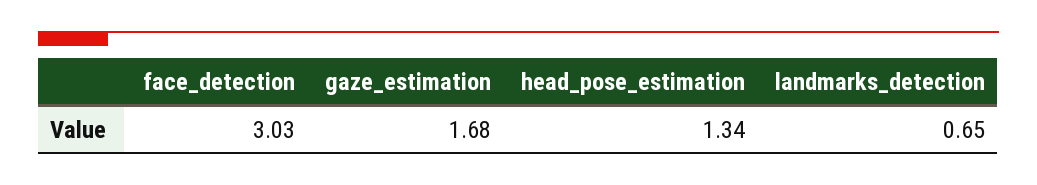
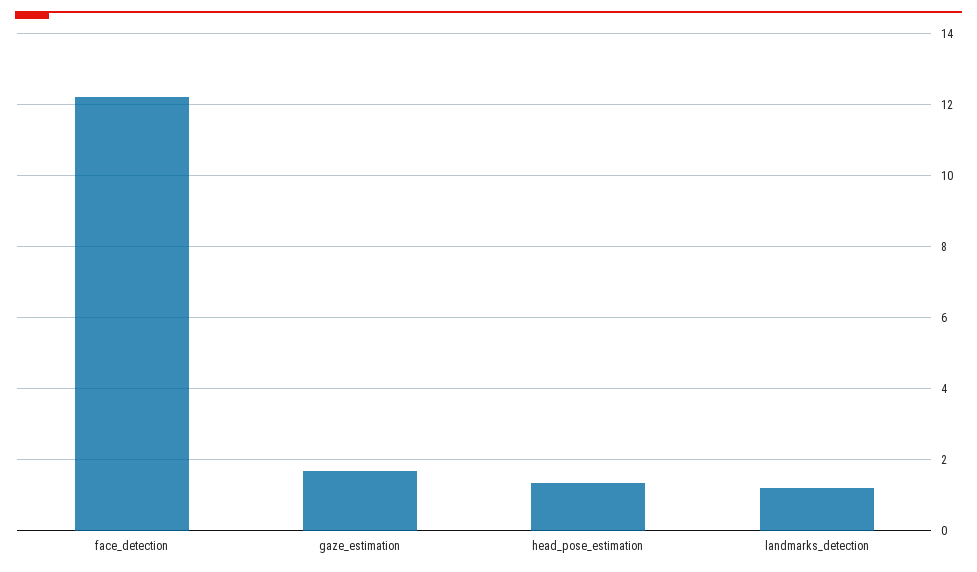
face_detection: 3.03 -> 12.2
landmarks_detection: 0.65 -> 1.2

